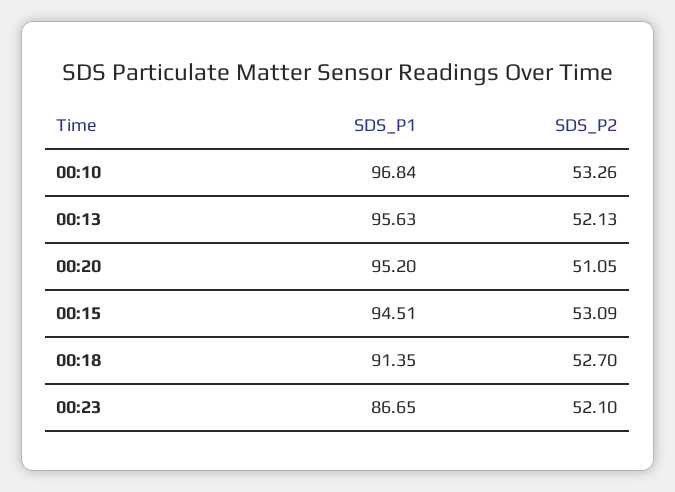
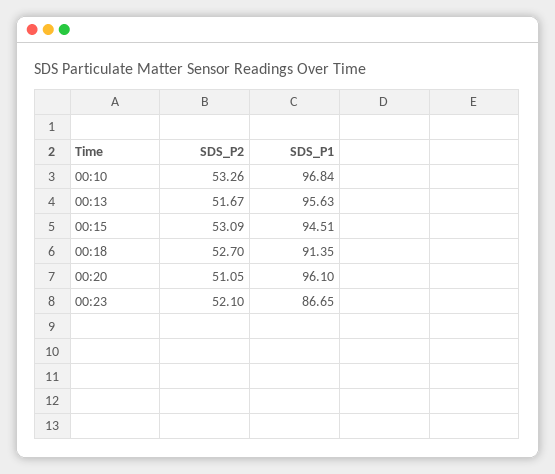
SDS_P2, 00:13: 52.13 -> 51.67
SDS_P1, 00:20: 95.2 -> 96.1

